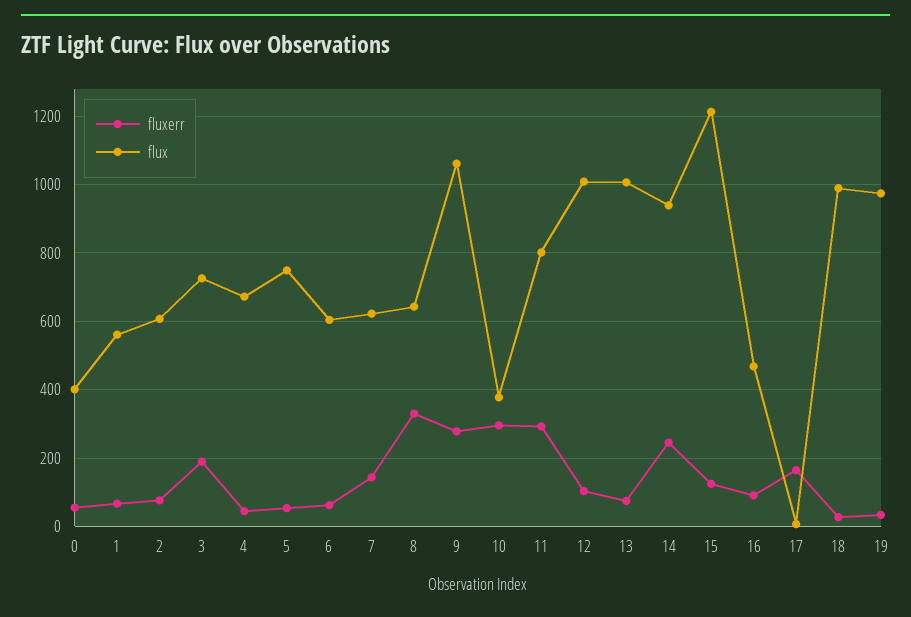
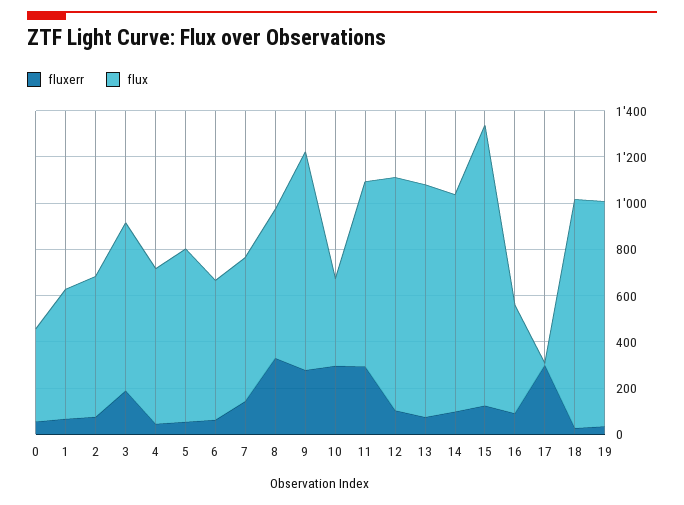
flux, 9: 1060 -> 950
fluxerr, 14: 240 -> 100
fluxerr, 17: 160 -> 300

